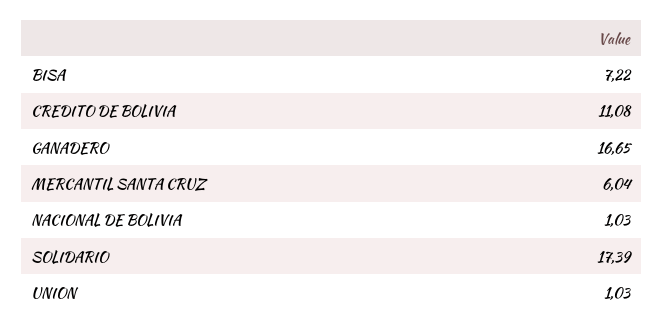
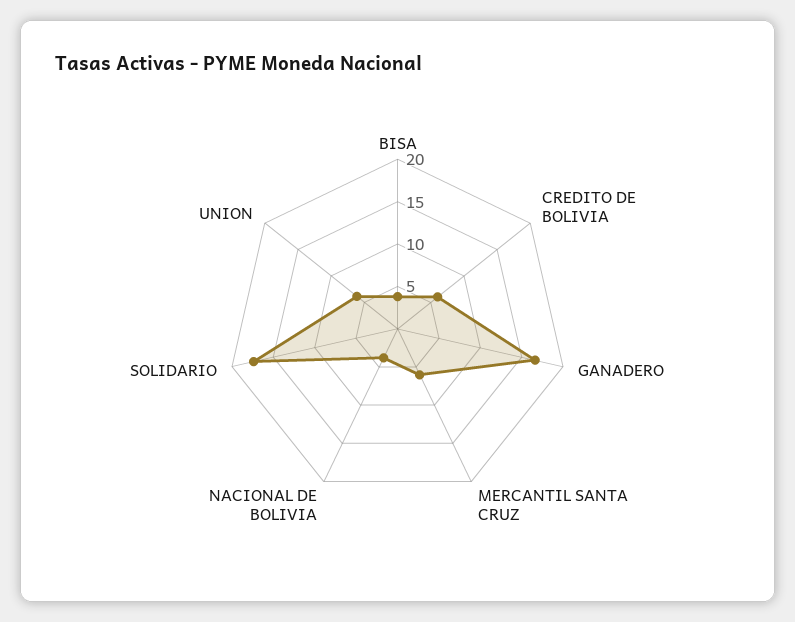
BISA: 7.22 -> 4
CREDITO DE BOLIVIA: 11.08 -> 6
NACIONAL DE BOLIVIA: 1.03 -> 4
UNION: 1.03 -> 6

